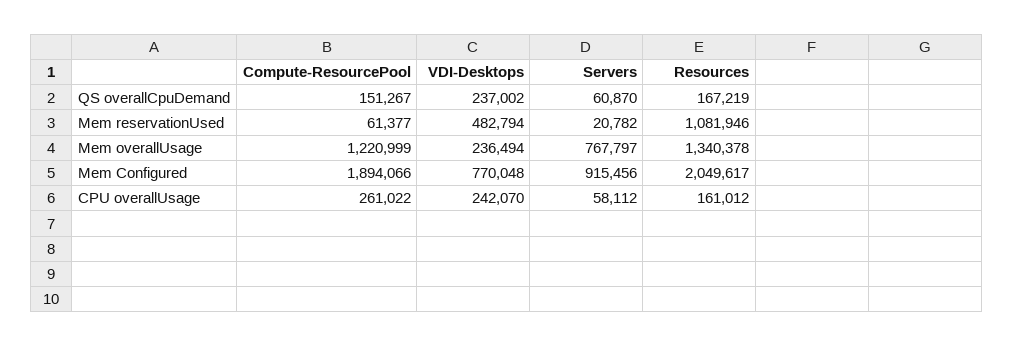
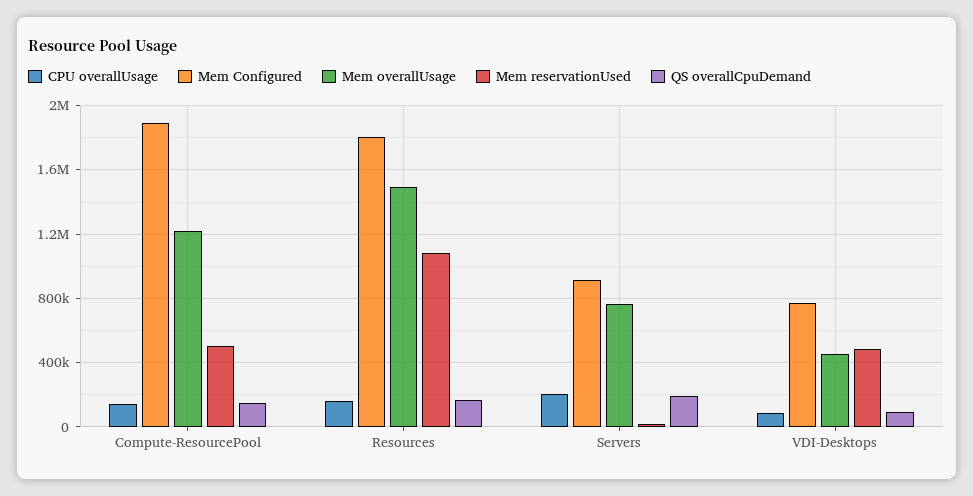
QS overallCpuDemand, VDI-Desktops: 237002 -> 100000
QS overallCpuDemand, Servers: 60870 -> 200000
Mem reservationUsed, Compute-ResourcePool: 61377 -> 500000
Mem overallUsage, VDI-Desktops: 236494 -> 450000
Mem overallUsage, Resources: 1340378 -> 1500000
Mem Configured, Resources: 2049617 -> 1800000
CPU overallUsage, Compute-ResourcePool: 261022 -> 150000
CPU overallUsage, VDI-Desktops: 242070 -> 100000
CPU overallUsage, Servers: 58112 -> 200000

